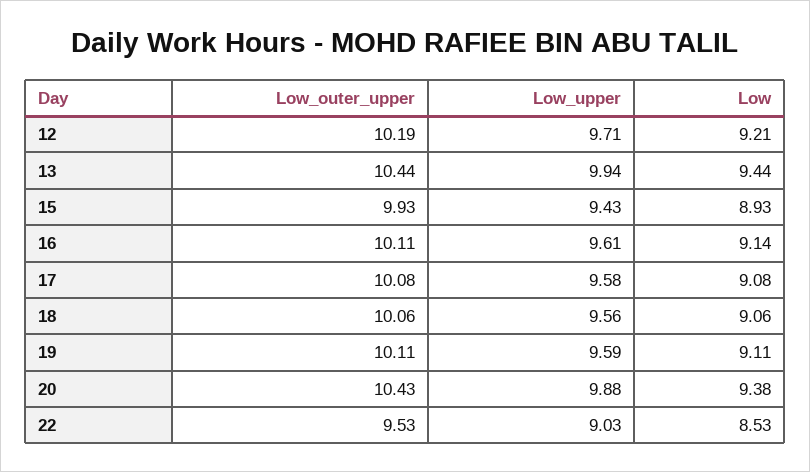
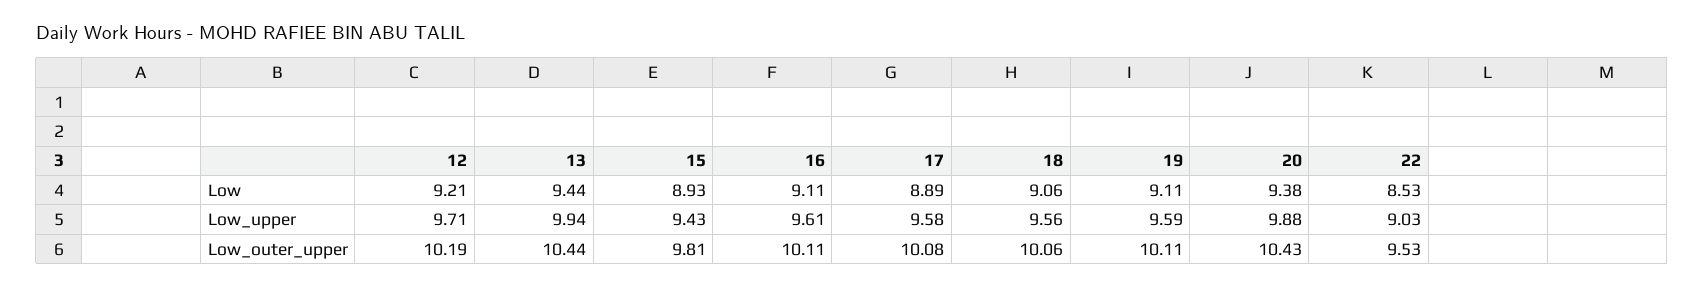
Low_outer_upper, 15: 9.93 -> 9.81
Low, 16: 9.14 -> 9.11
Low, 17: 9.08 -> 8.89

